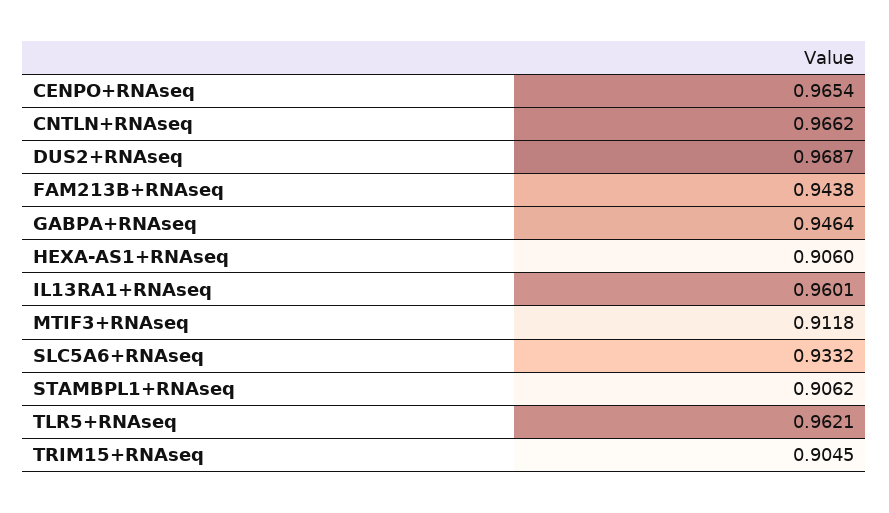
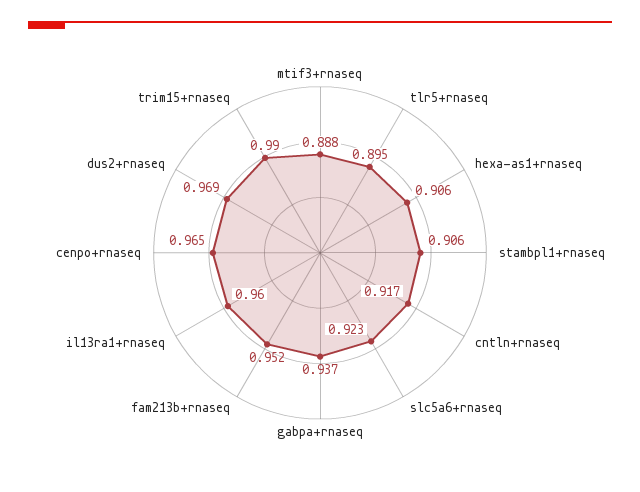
CNTLN+RNAseq: 0.9662 -> 0.917
FAM213B+RNAseq: 0.9438 -> 0.952
GABPA+RNAseq: 0.9464 -> 0.937
MTIF3+RNAseq: 0.9118 -> 0.888
SLC5A6+RNAseq: 0.9332 -> 0.923
TLR5+RNAseq: 0.9621 -> 0.895
TRIM15+RNAseq: 0.9045 -> 0.99

